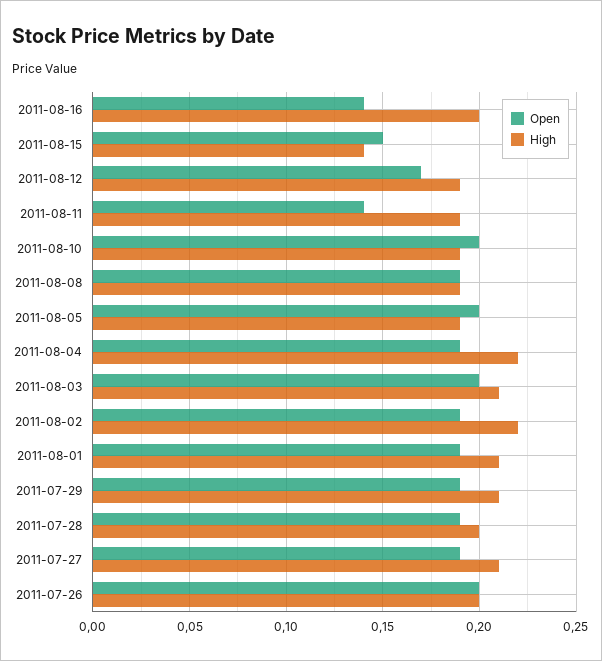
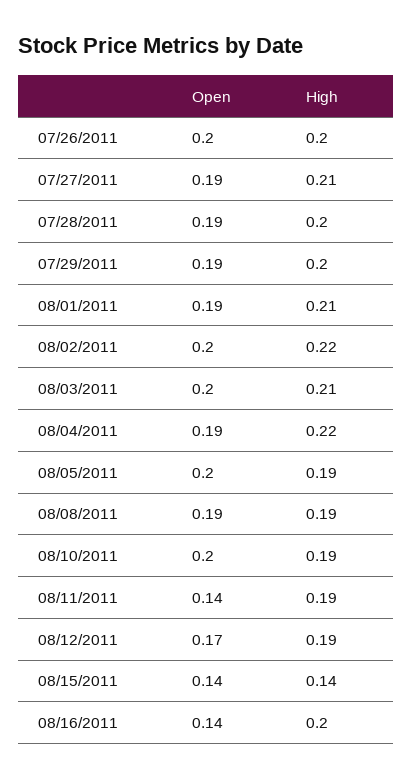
Open, 2011-08-15: 0.15 -> 0.14
Open, 2011-08-02: 0.19 -> 0.2
High, 2011-07-29: 0.21 -> 0.2

